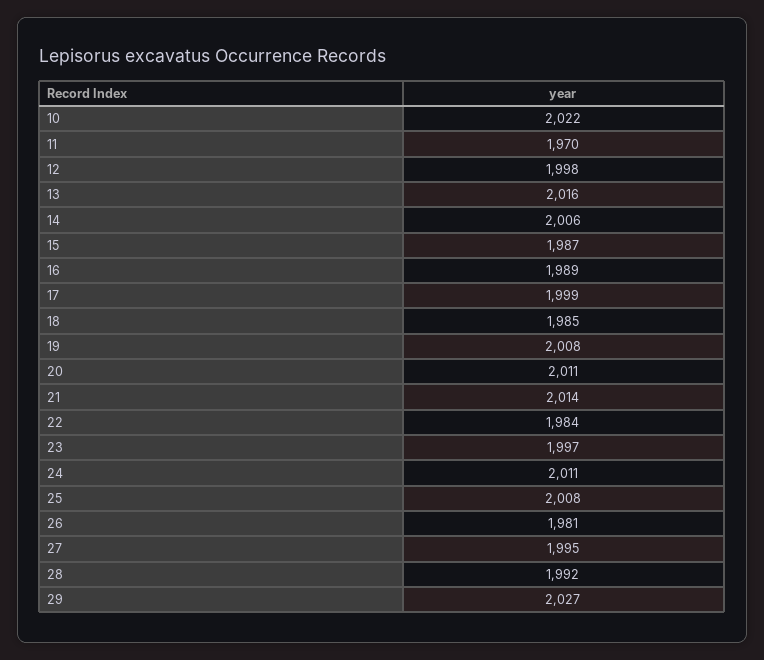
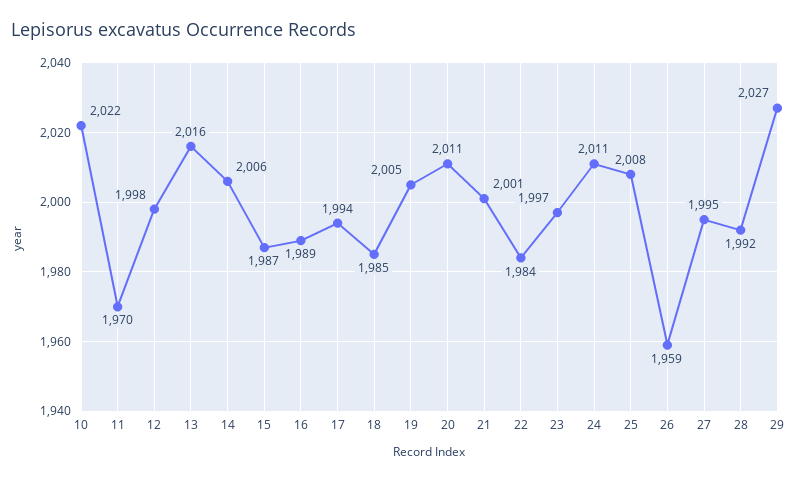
17: 1999 -> 1994
19: 2008 -> 2005
21: 2014 -> 2001
26: 1981 -> 1959

